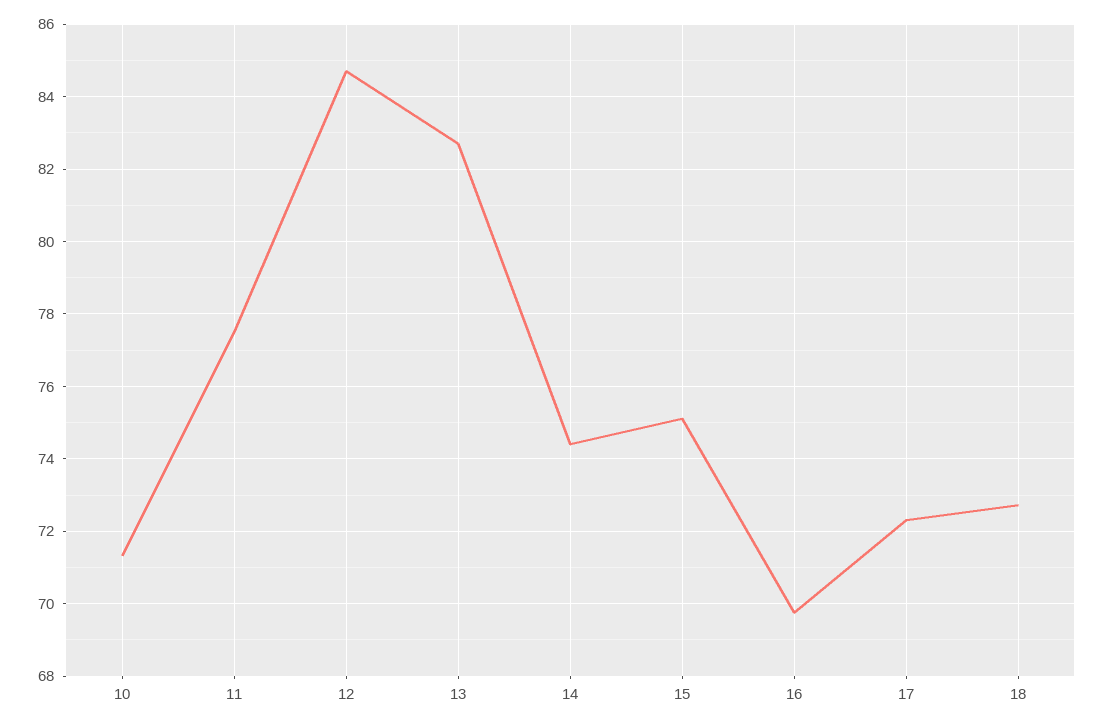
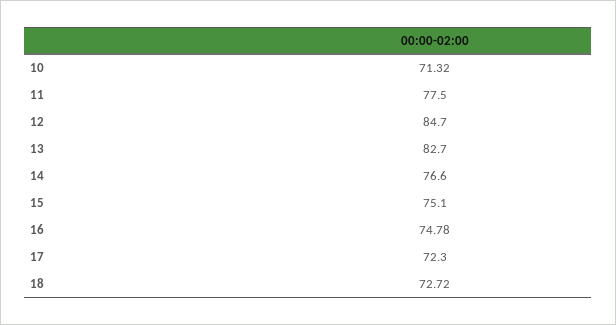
14: 74.4 -> 76.6
16: 69.8 -> 74.78

